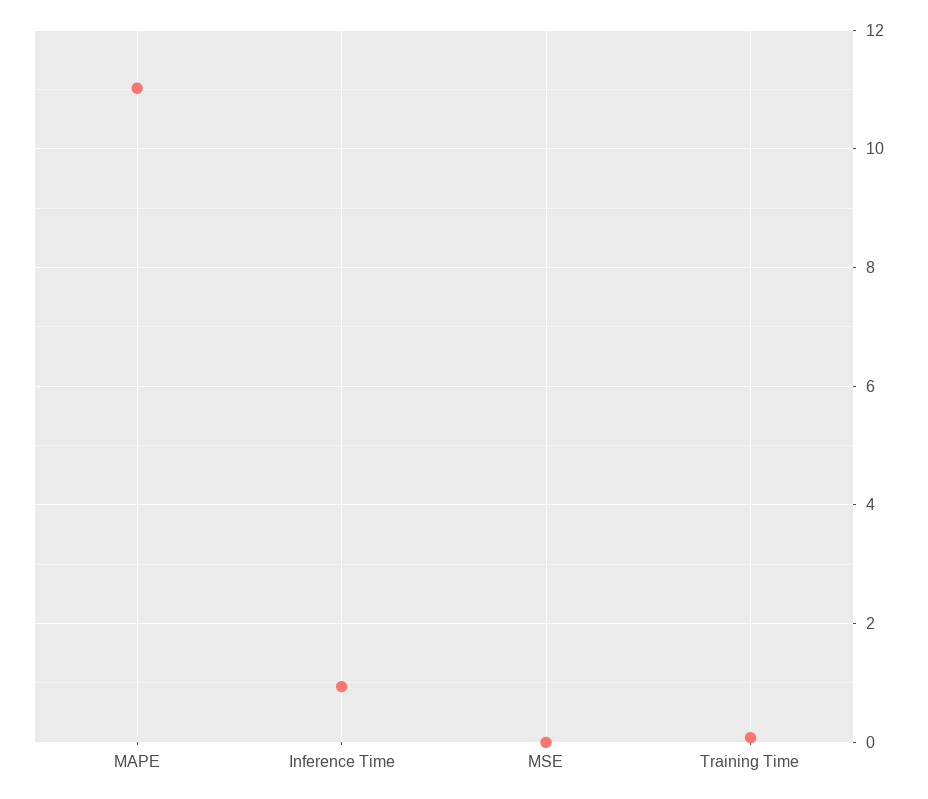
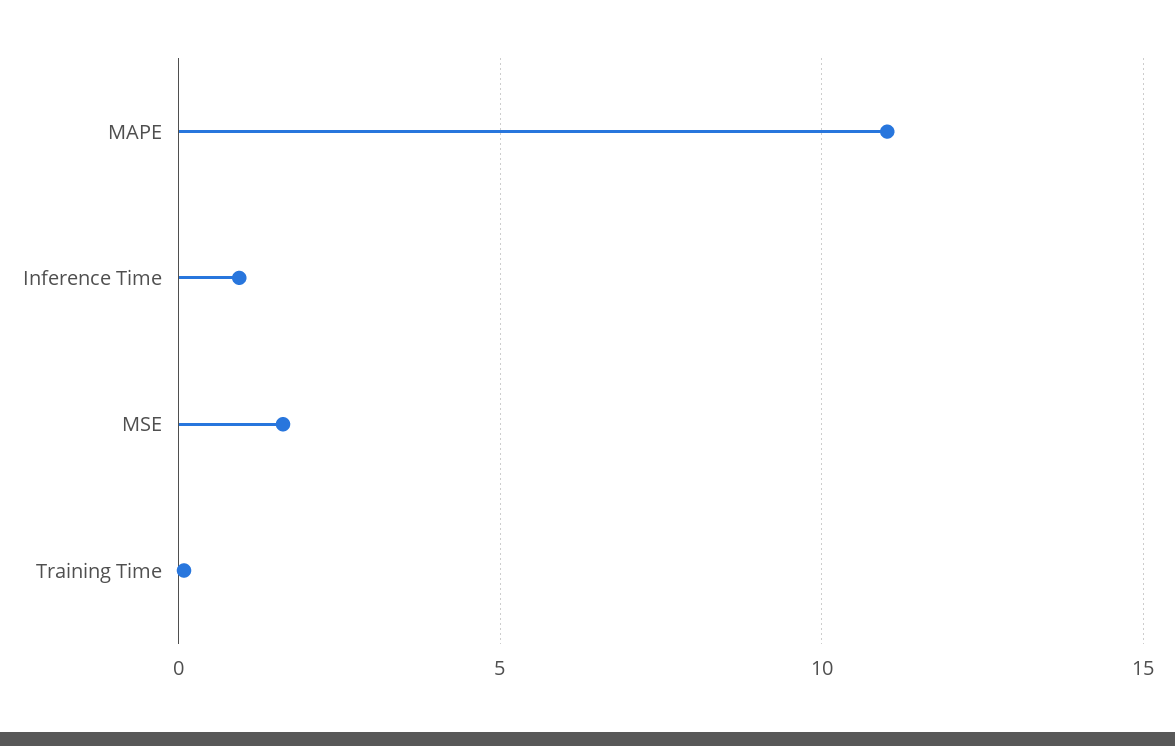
MSE: 0 -> 1.5

